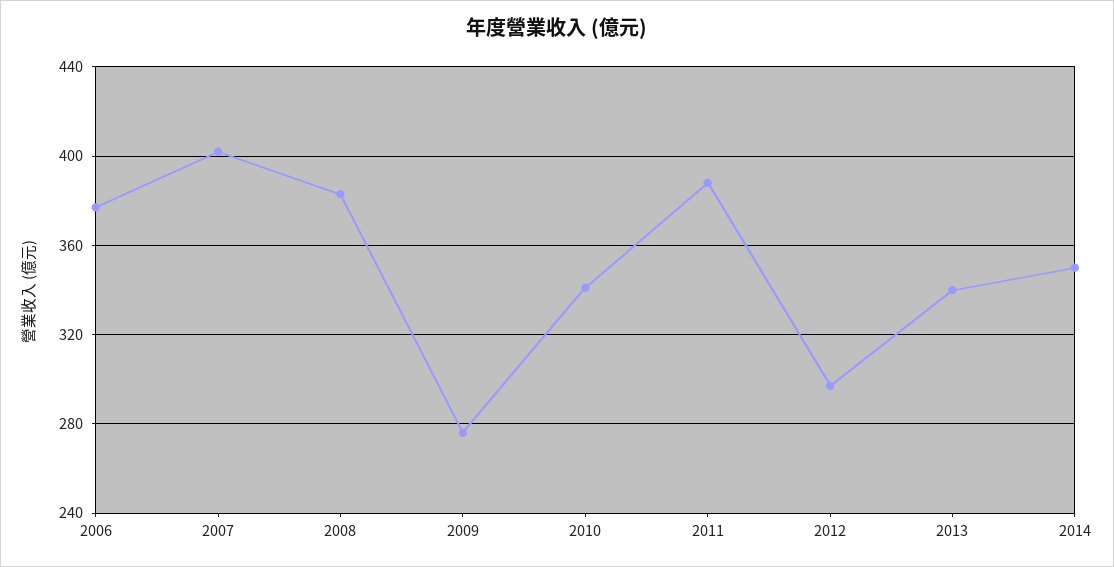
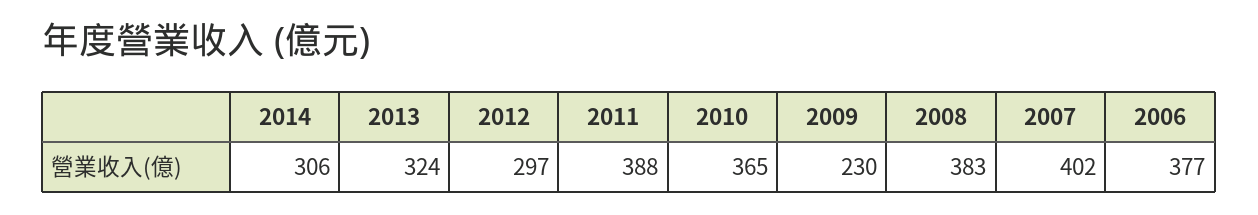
2009: 275 -> 230
2010: 340 -> 365
2013: 340 -> 324
2014: 350 -> 306

